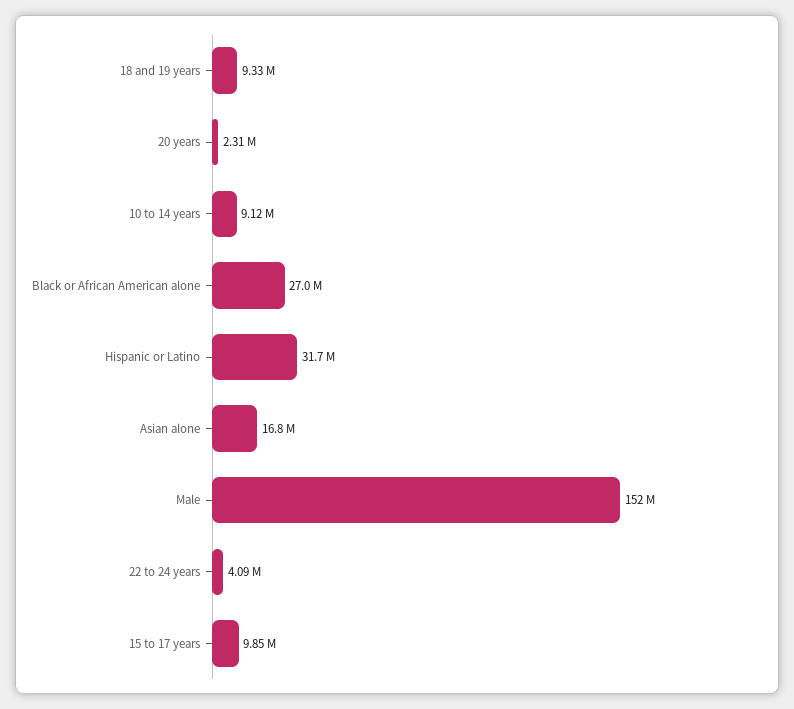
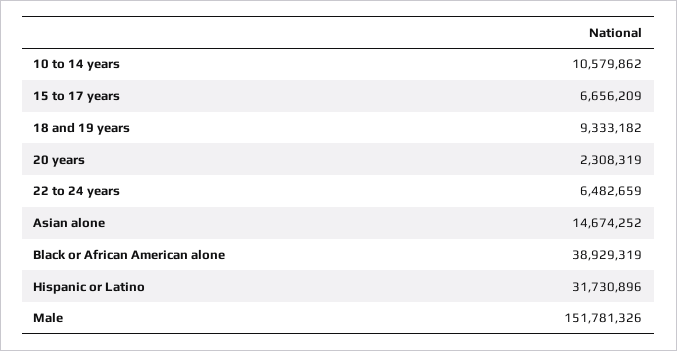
10 to 14 years: 9120000 -> 10579862
Black or African American alone: 27000000 -> 38929319
Asian alone: 16800000 -> 14674252
22 to 24 years: 4090000 -> 6482659
15 to 17 years: 9850000 -> 6656209

